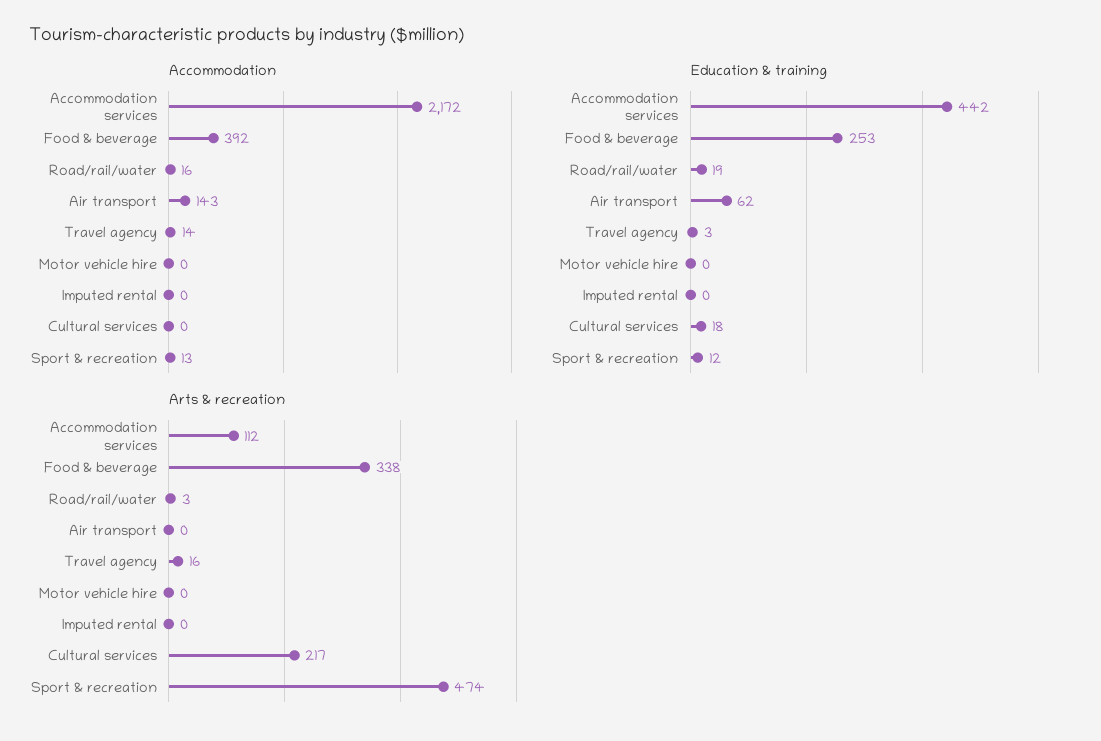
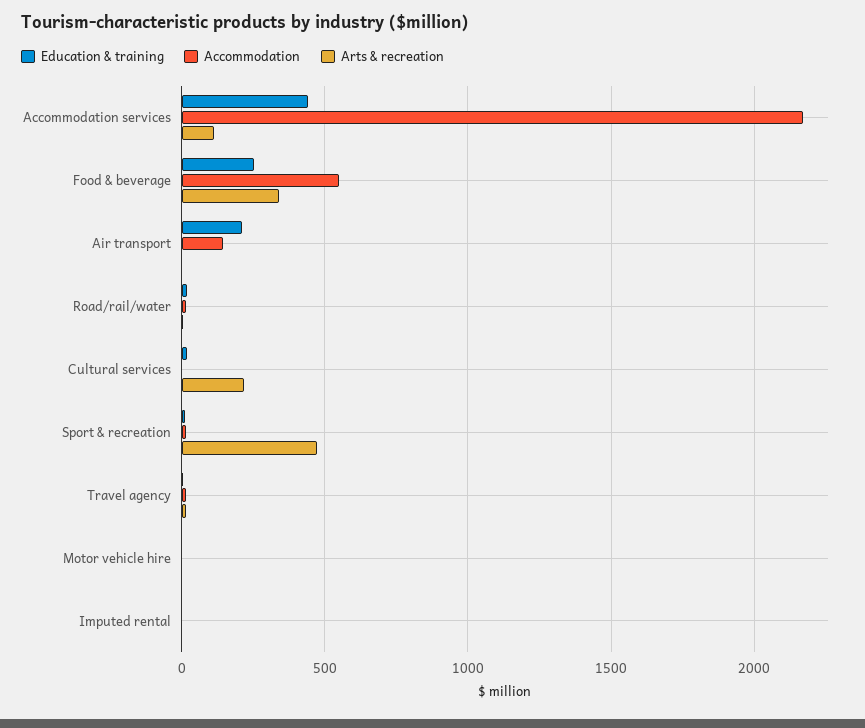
Accommodation, Food & beverage: 392 -> 550
Education & training, Air transport: 62 -> 200

